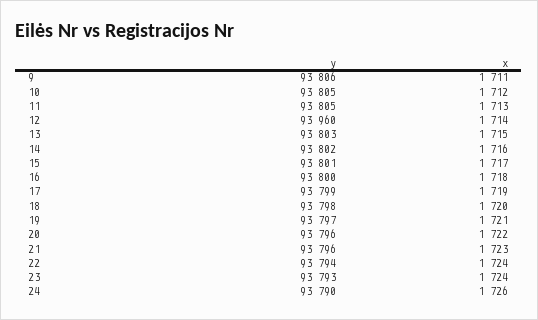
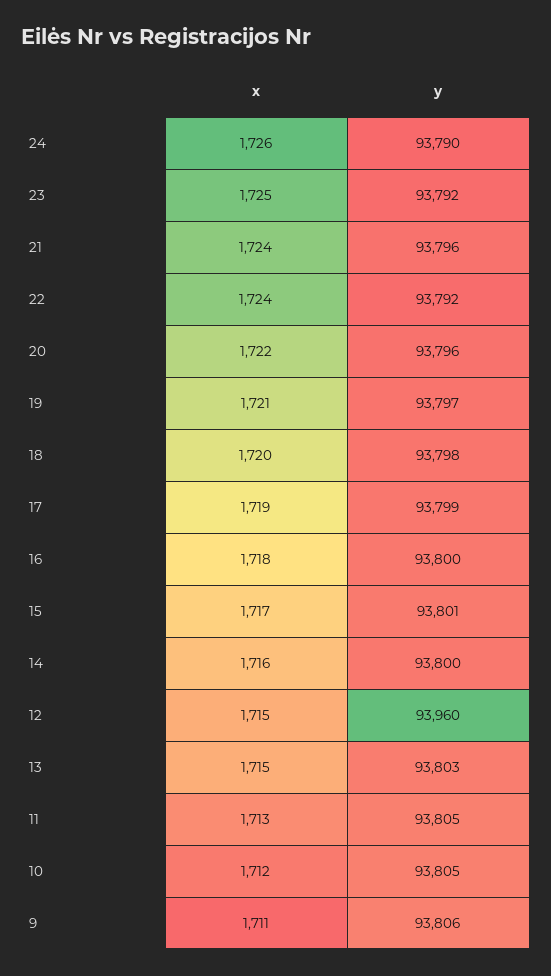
x, 12: 1714 -> 1715
y, 14: 93802 -> 93800
x, 21: 1723 -> 1724
y, 22: 93794 -> 93792
y, 23: 93793 -> 93792
x, 23: 1724 -> 1725

